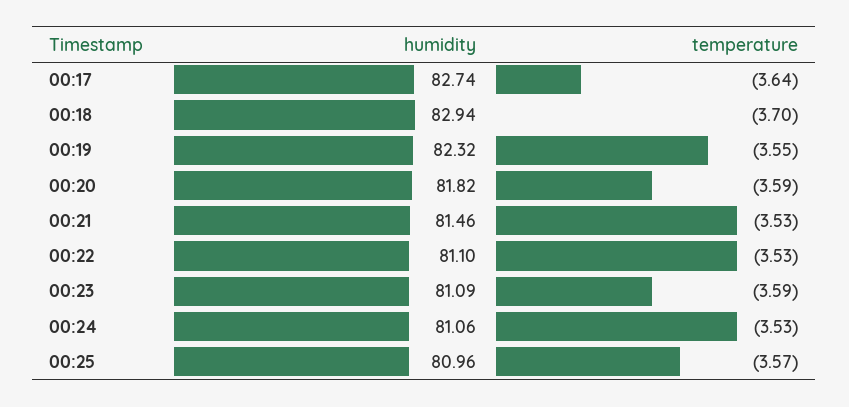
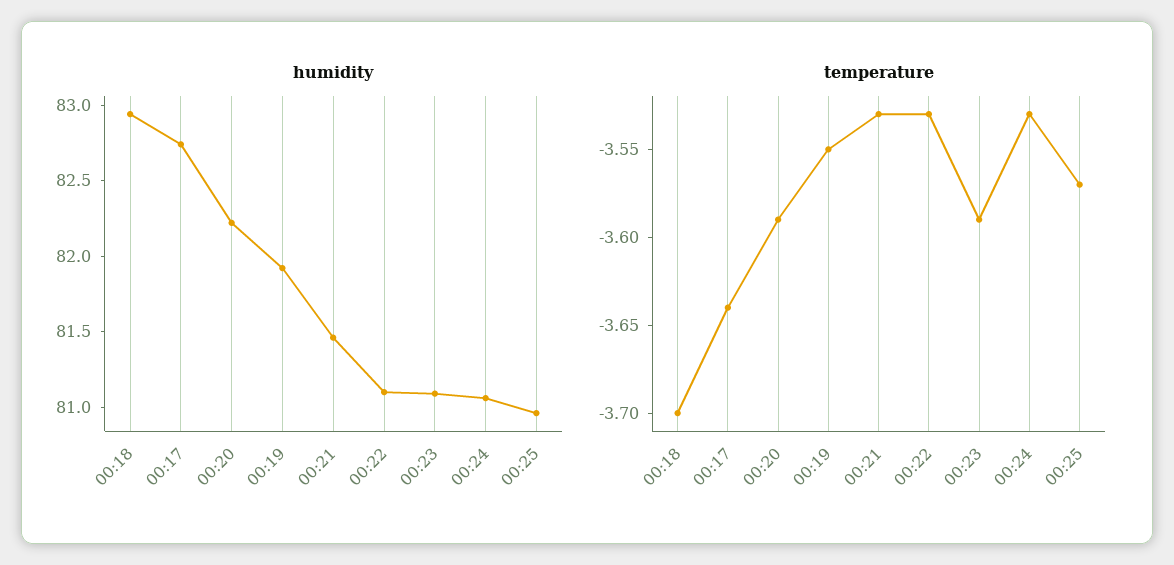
humidity, 00:19: 82.32 -> 81.9
humidity, 00:20: 81.82 -> 82.2

